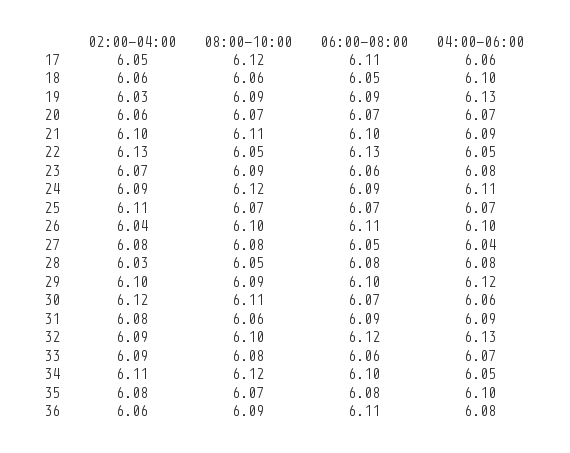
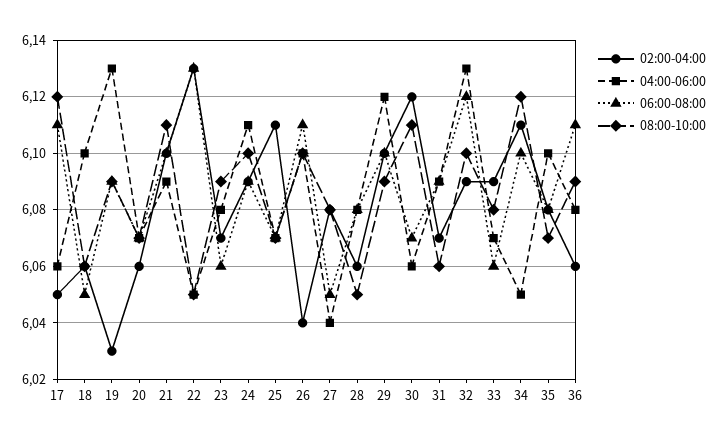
08:00-10:00, 24: 6.12 -> 6.1
02:00-04:00, 28: 6.03 -> 6.06
02:00-04:00, 31: 6.08 -> 6.07

